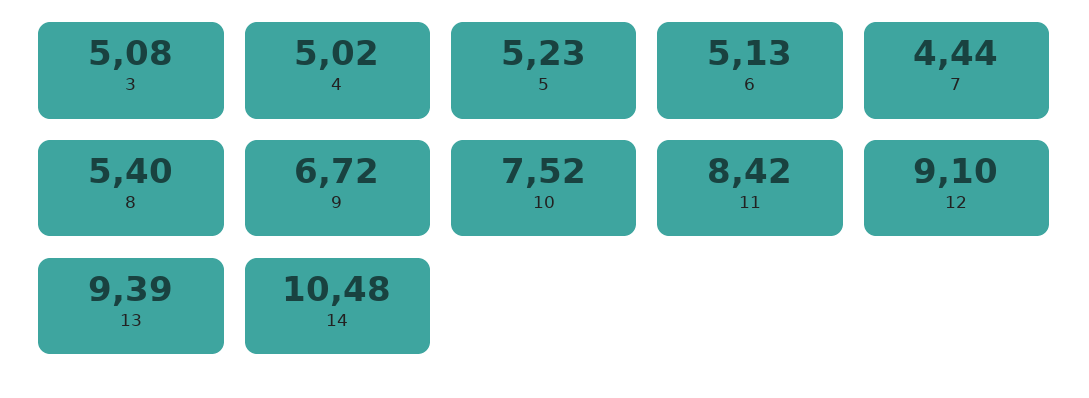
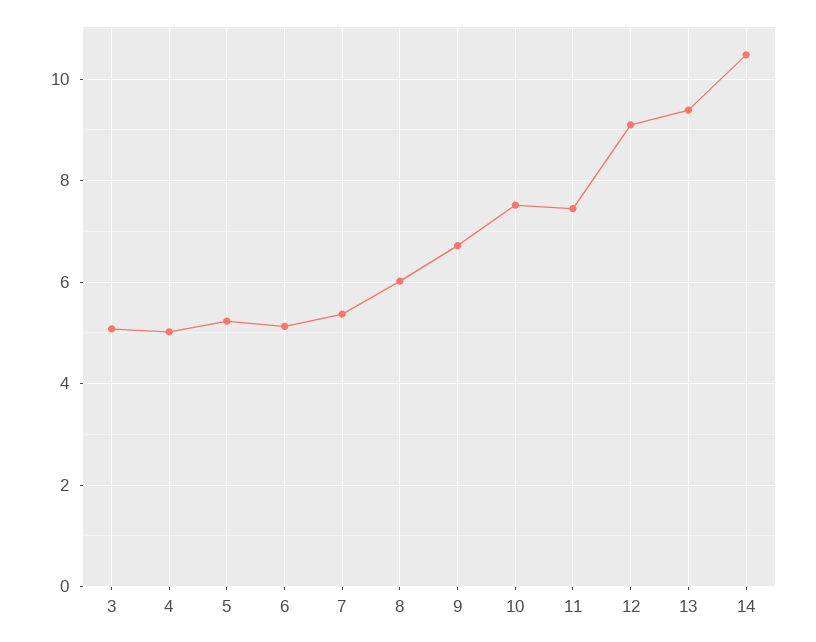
7: 4.44 -> 5.4
8: 5.4 -> 6
11: 8.42 -> 7.4

